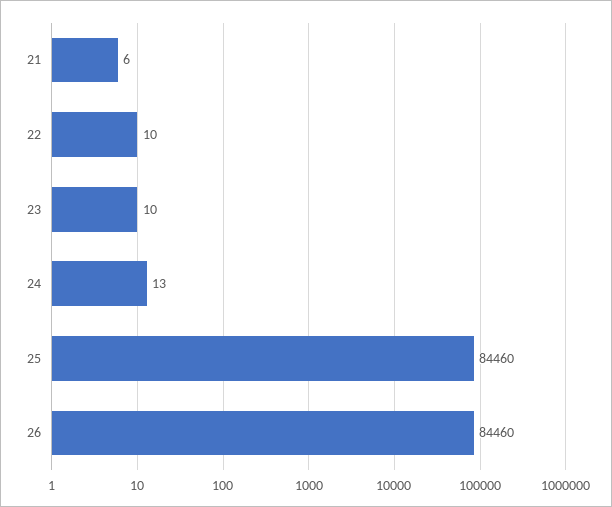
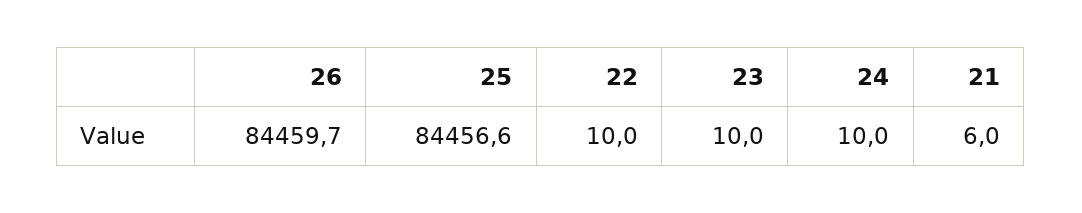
24: 13 -> 10
25: 84460 -> 84456.6

